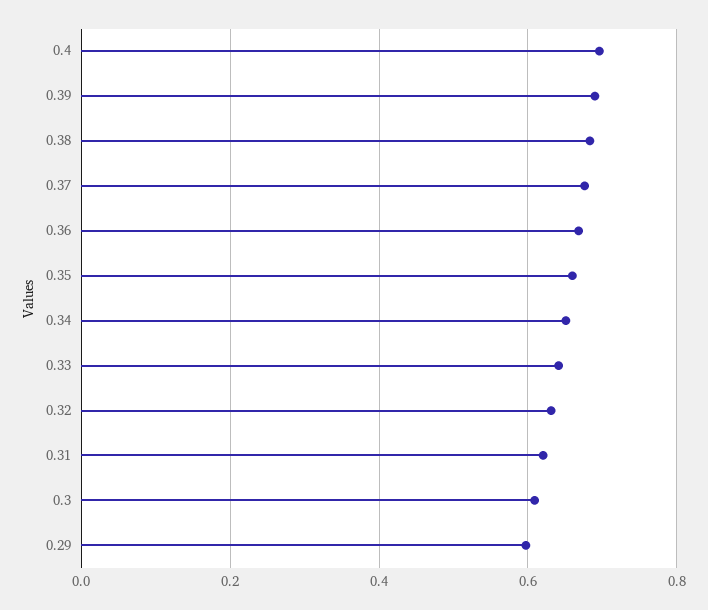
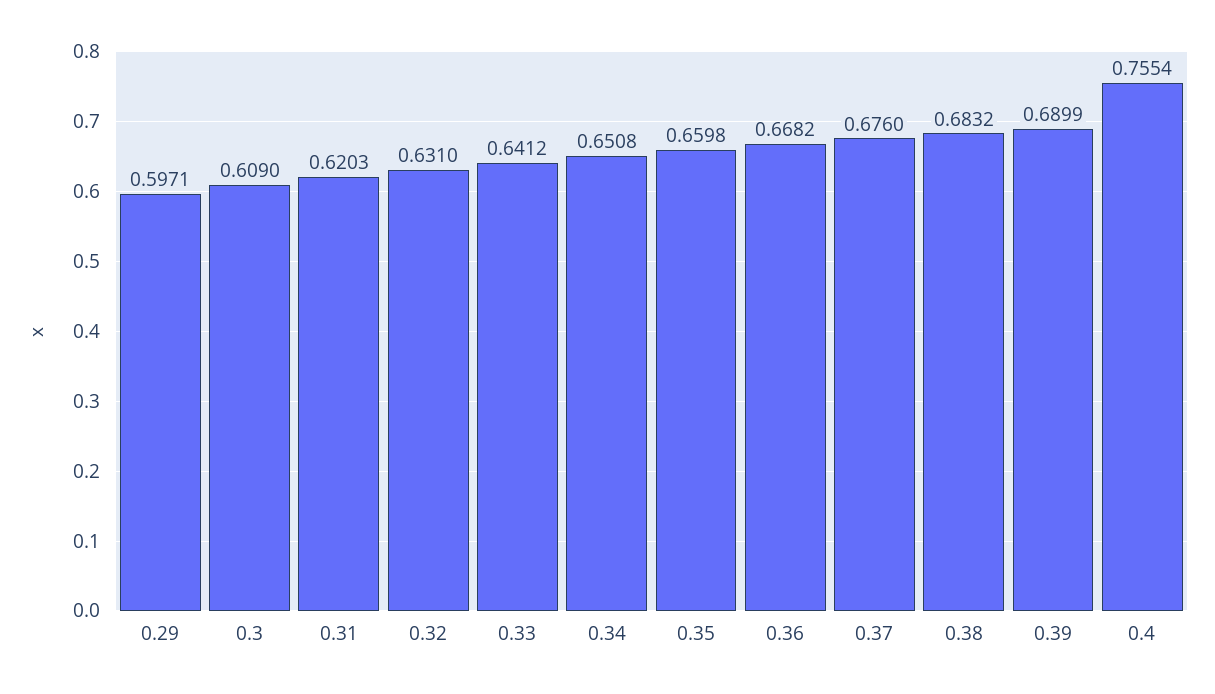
0.4: 0.7 -> 0.7554

